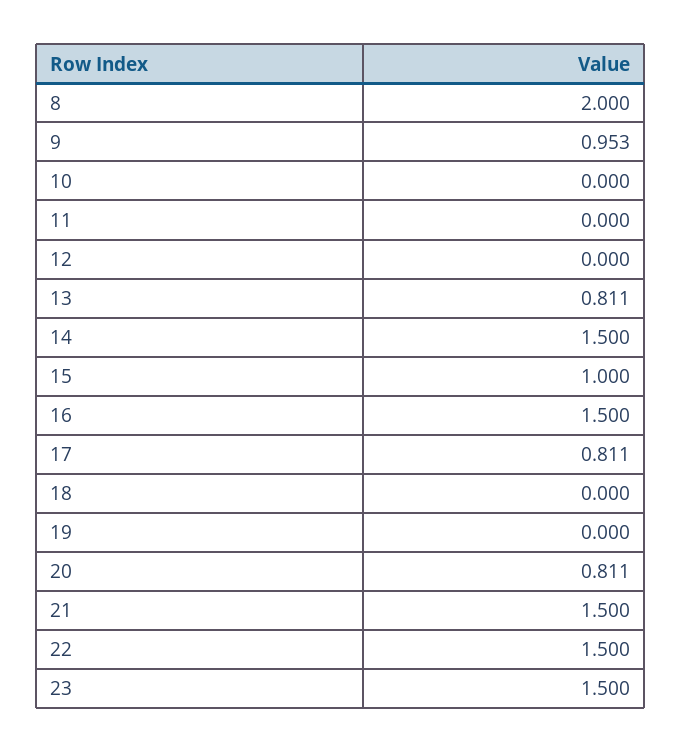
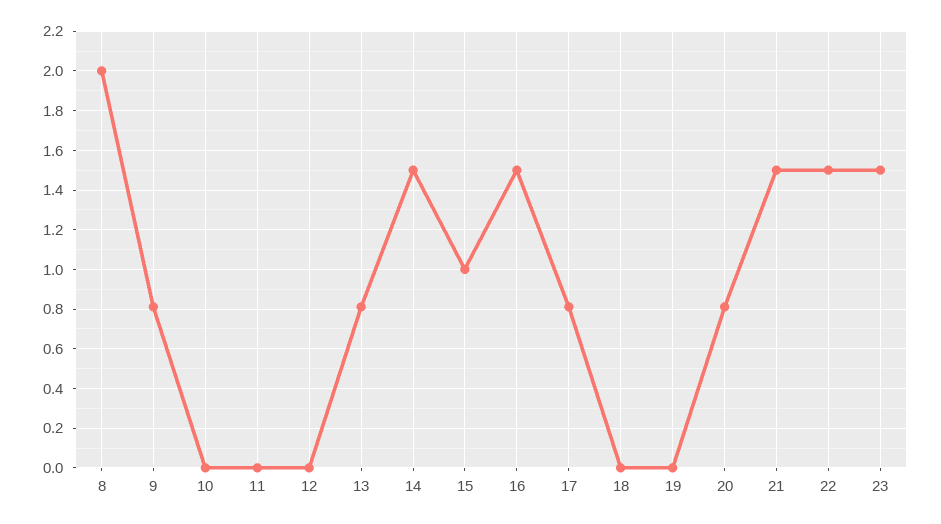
9: 0.953 -> 0.8

